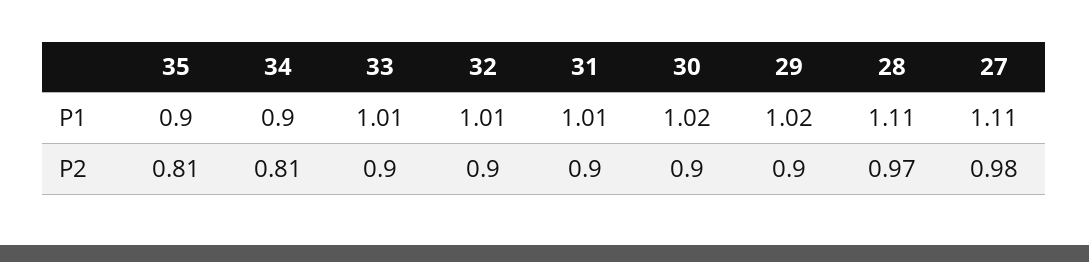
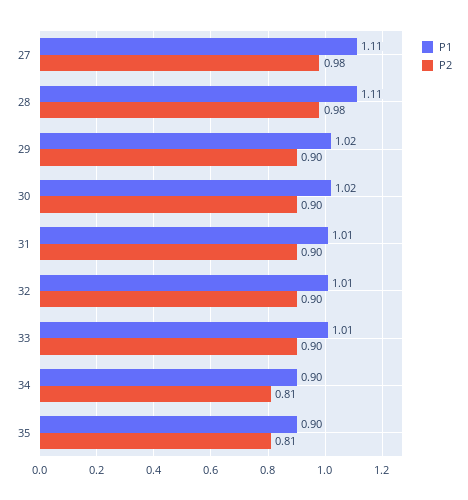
P2, 28: 0.97 -> 0.98

